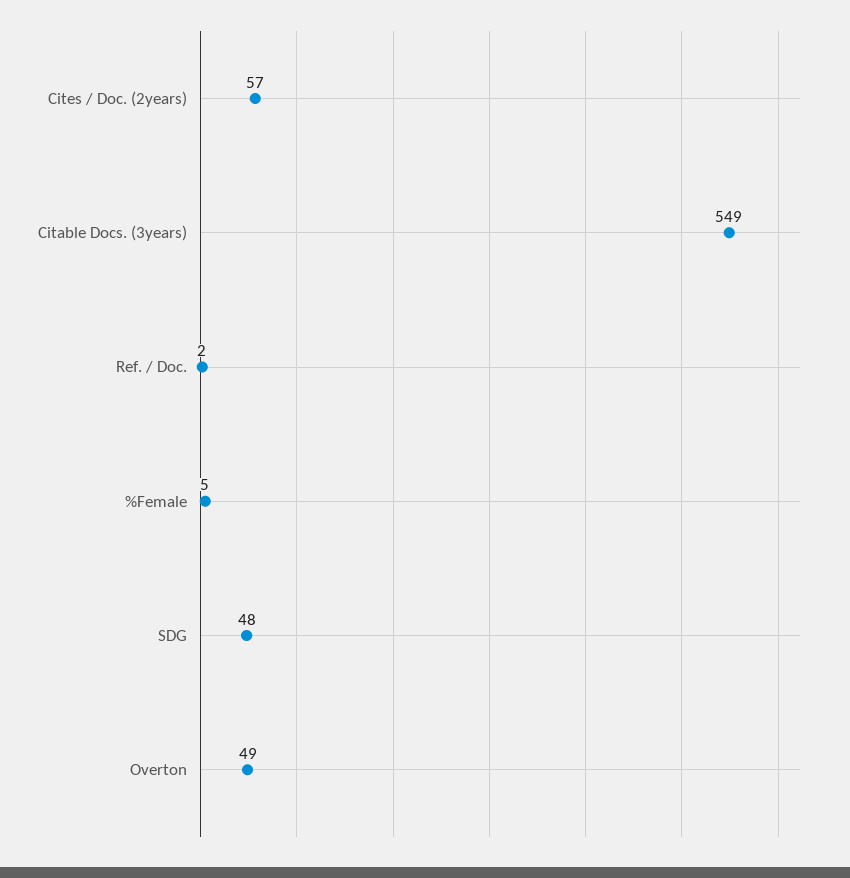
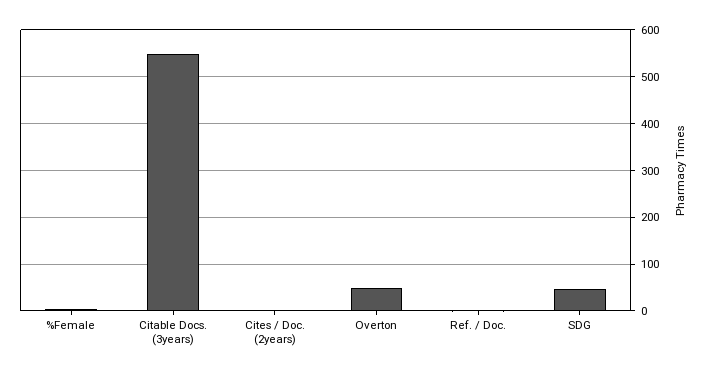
Cites / Doc. (2years): 57 -> 0

